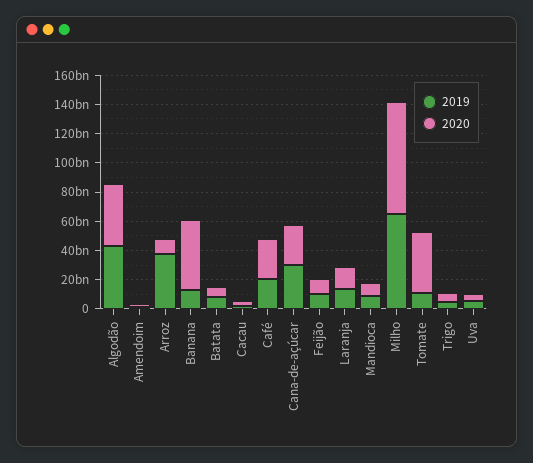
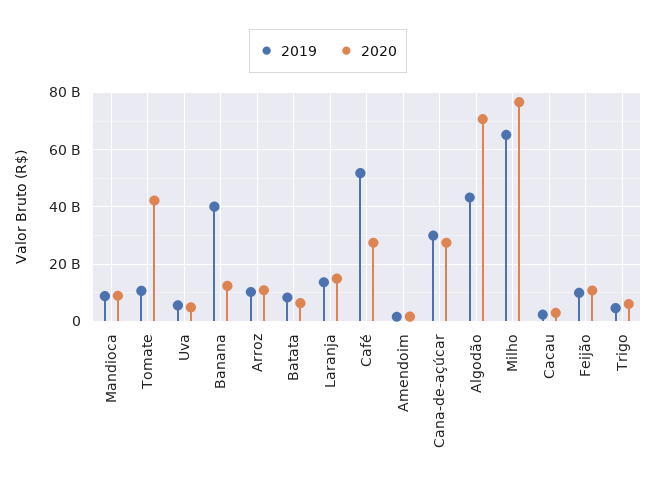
2020, Algodão: 40000000000 -> 70000000000
2019, Arroz: 40000000000 -> 10000000000
2019, Banana: 10000000000 -> 40000000000
2020, Banana: 50000000000 -> 12500000000
2019, Café: 20000000000 -> 52500000000

